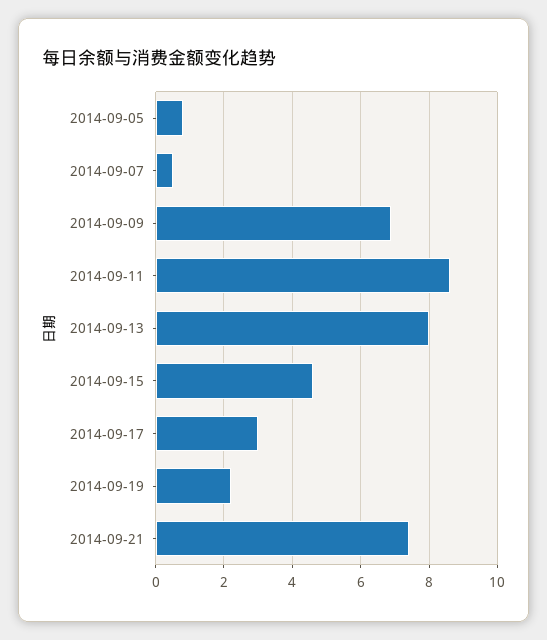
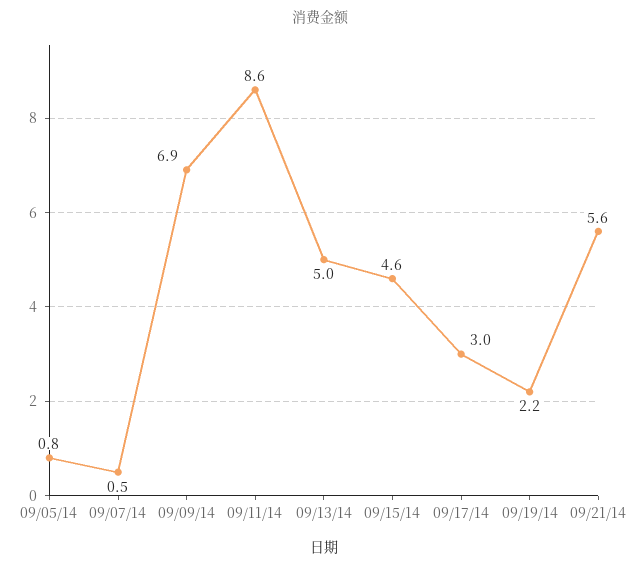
2014-09-13: 8 -> 5
2014-09-21: 7.5 -> 5.6

